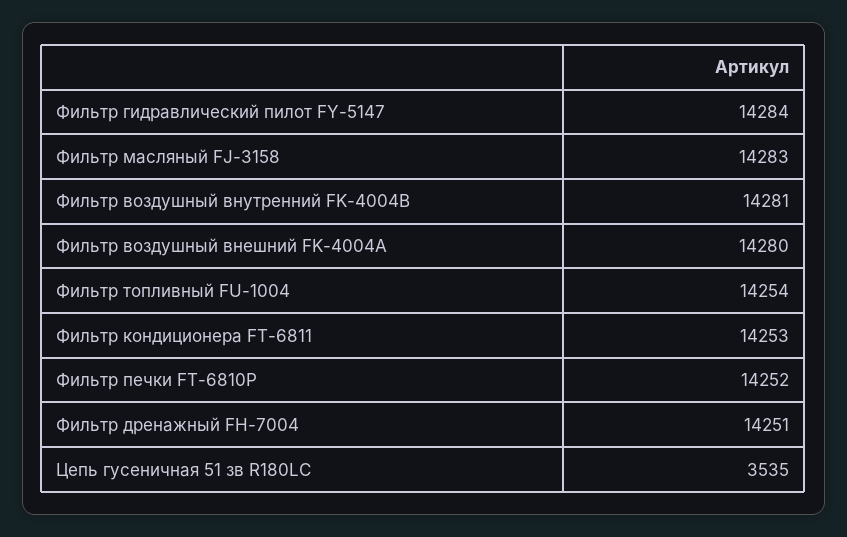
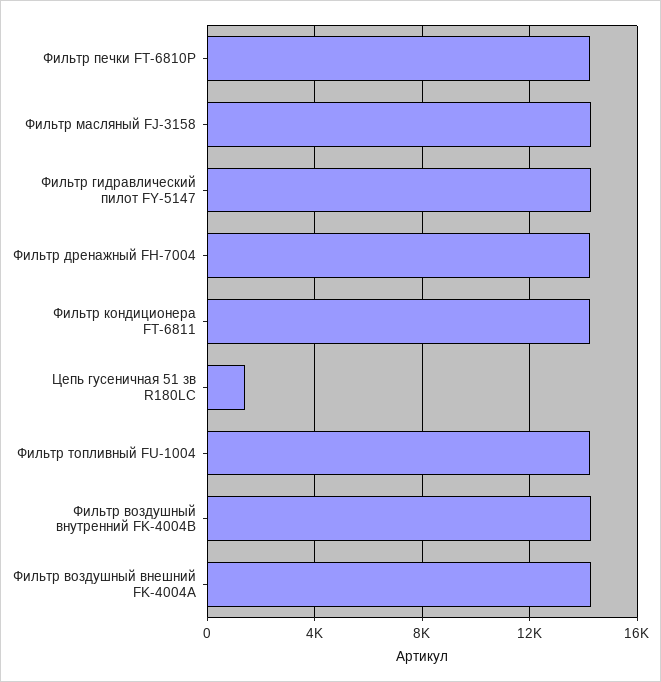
Цепь гусеничная 51 зв R180LC: 3535 -> 1500

